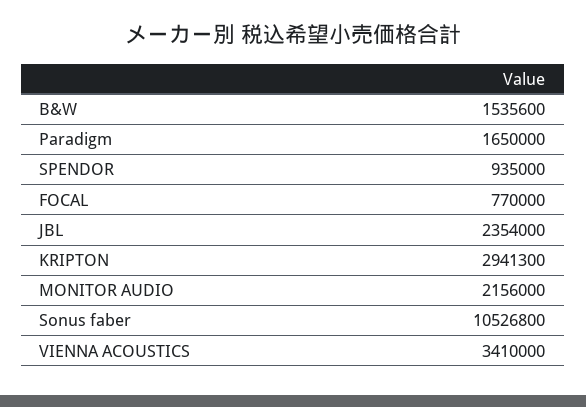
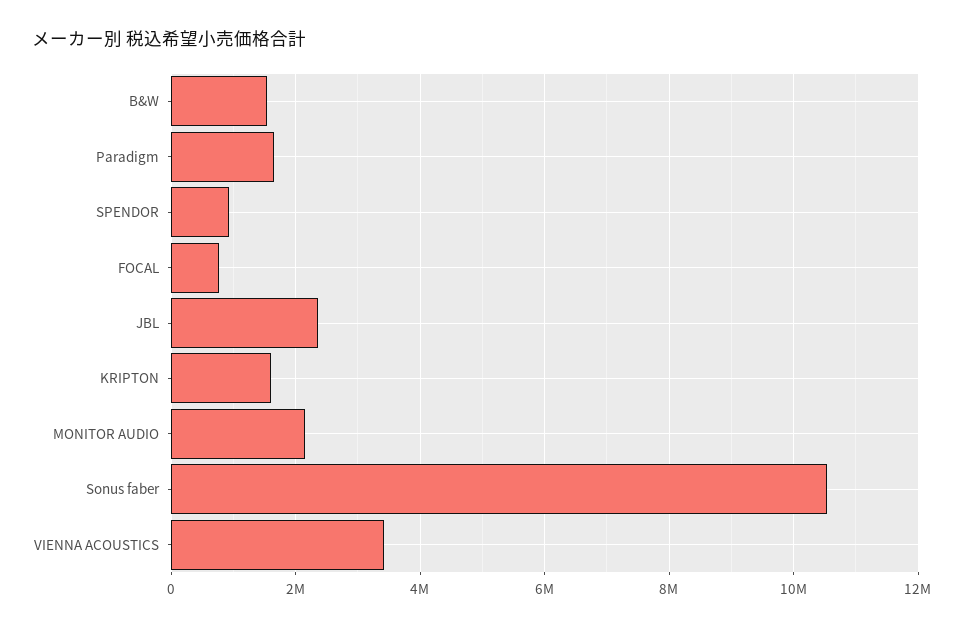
KRIPTON: 2941300 -> 1600000

